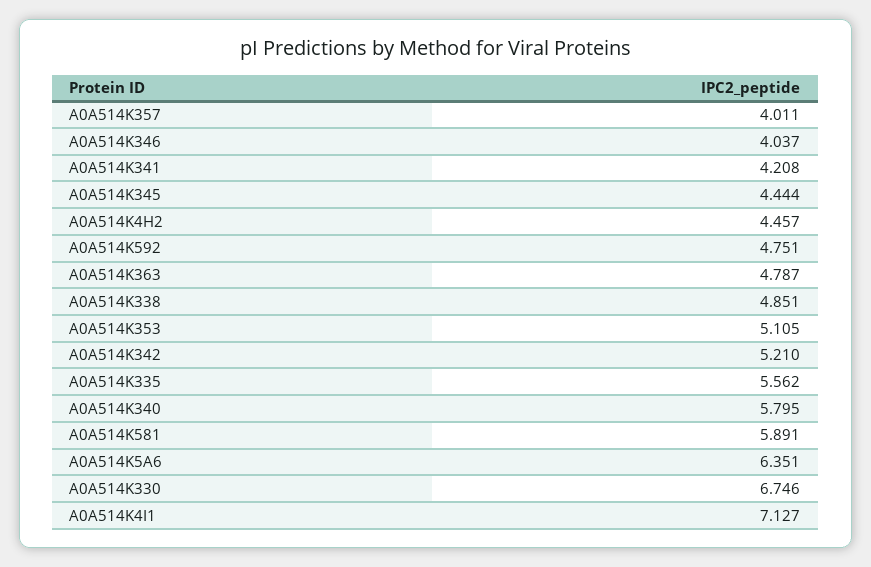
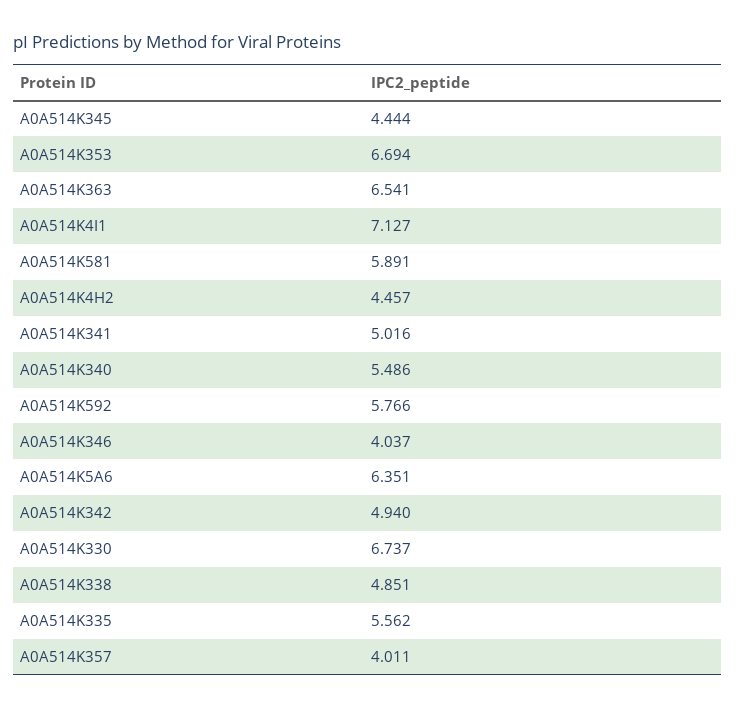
A0A514K341: 4.208 -> 5.016
A0A514K592: 4.751 -> 5.766
A0A514K363: 4.787 -> 6.541
A0A514K353: 5.105 -> 6.694
A0A514K342: 5.21 -> 4.94
A0A514K340: 5.795 -> 5.486
A0A514K330: 6.746 -> 6.737

